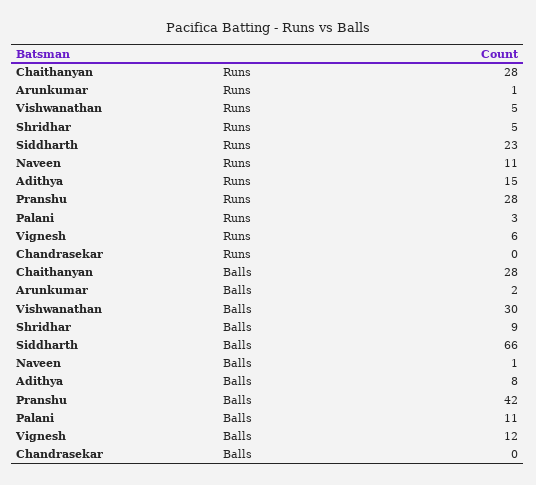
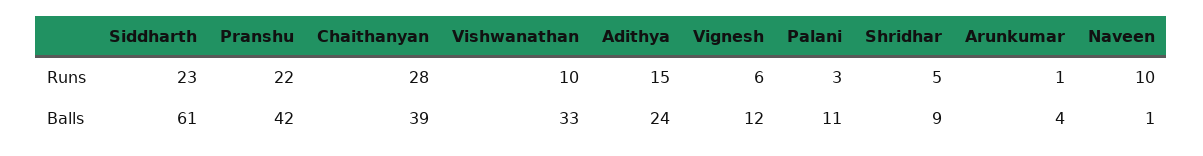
Vishwanathan, Runs: 5 -> 10
Naveen, Runs: 11 -> 10
Pranshu, Runs: 28 -> 22
Chandrasekar, Runs: 0 -> none
Chaithanyan, Balls: 28 -> 39
Arunkumar, Balls: 2 -> 4
Vishwanathan, Balls: 30 -> 33
Siddharth, Balls: 66 -> 61
Adithya, Balls: 8 -> 24
Chandrasekar, Balls: 0 -> none

